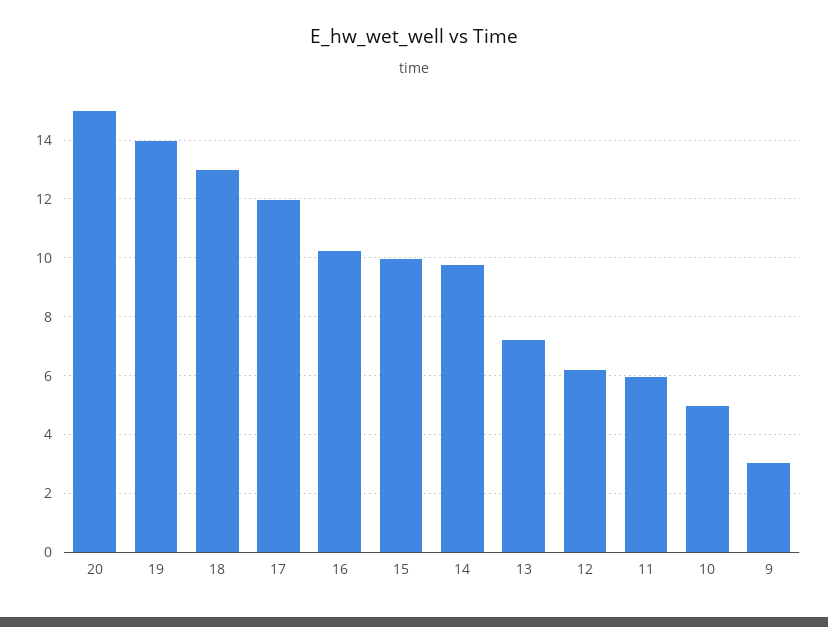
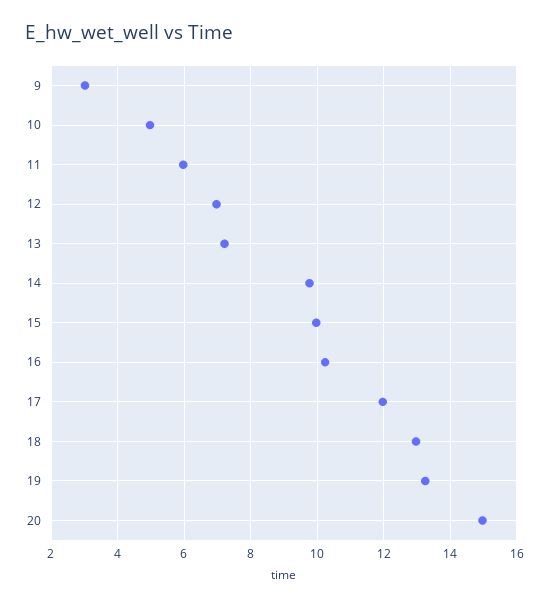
19: 14 -> 13.2
12: 6.25 -> 7

